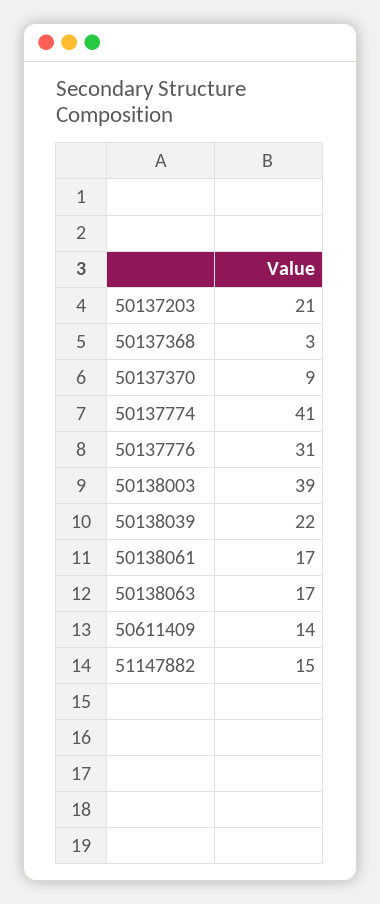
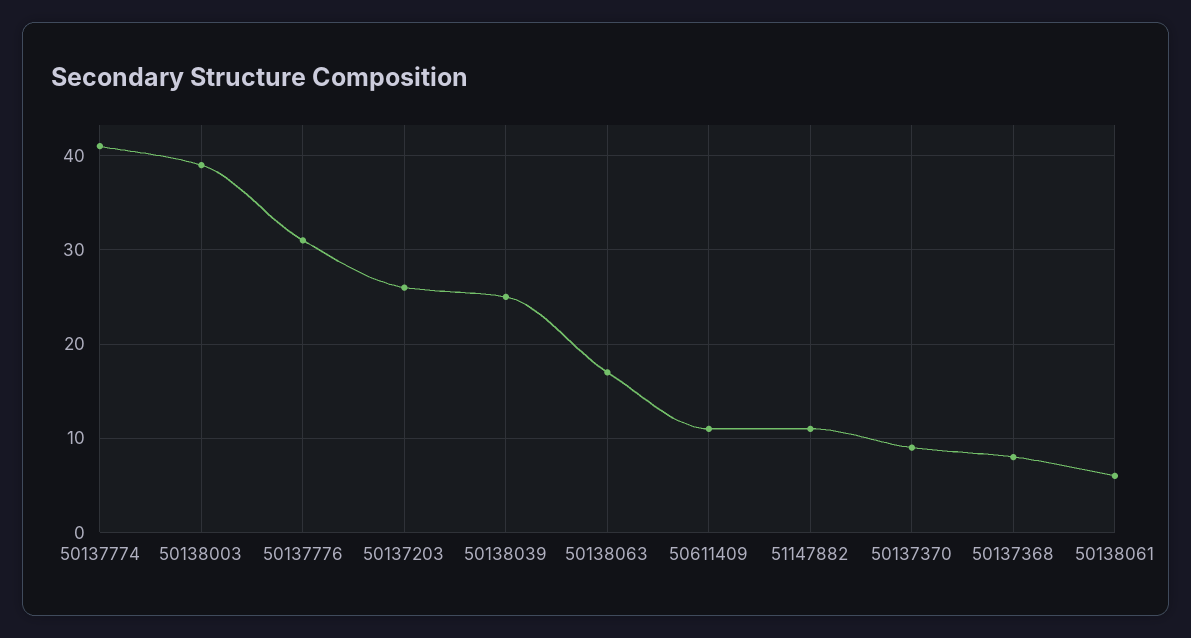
50137203: 21 -> 26
50137368: 3 -> 8
50138039: 22 -> 25
50138061: 17 -> 6
50611409: 14 -> 11
51147882: 15 -> 11

